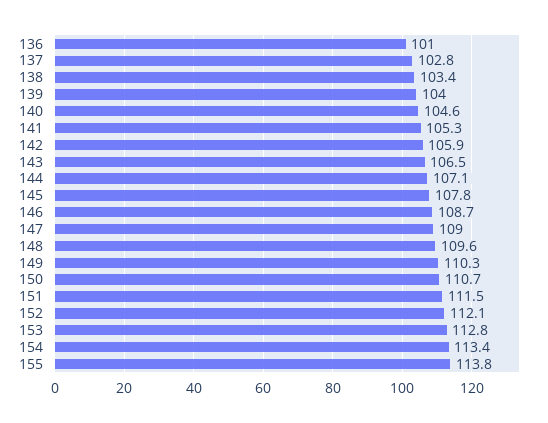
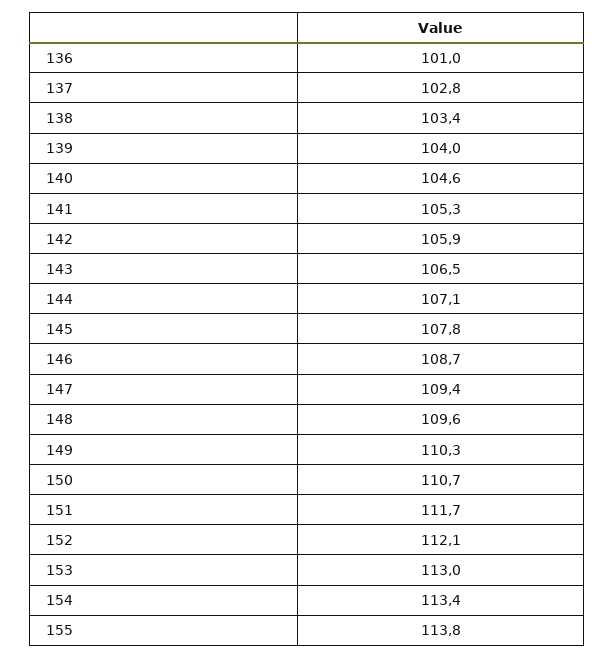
147: 109 -> 109.4
151: 111.5 -> 111.7
153: 112.8 -> 113

